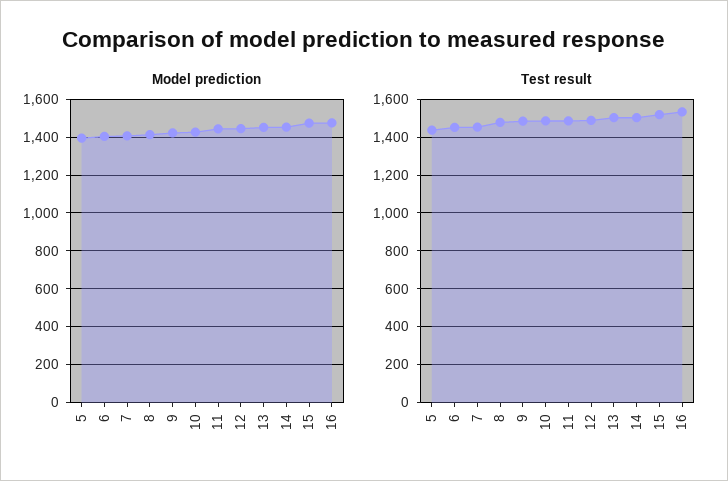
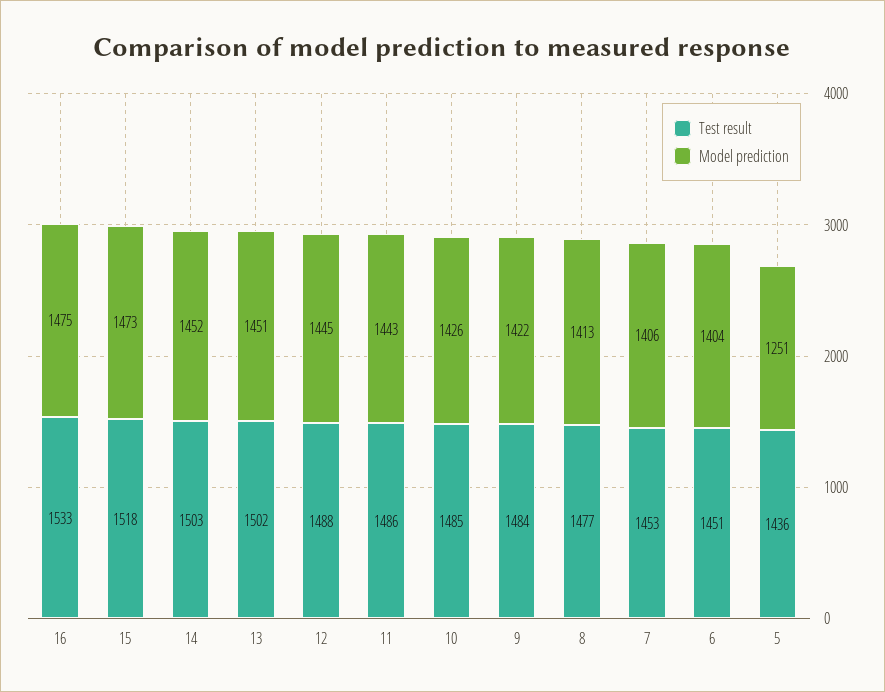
Model prediction, 5: 1400 -> 1251

